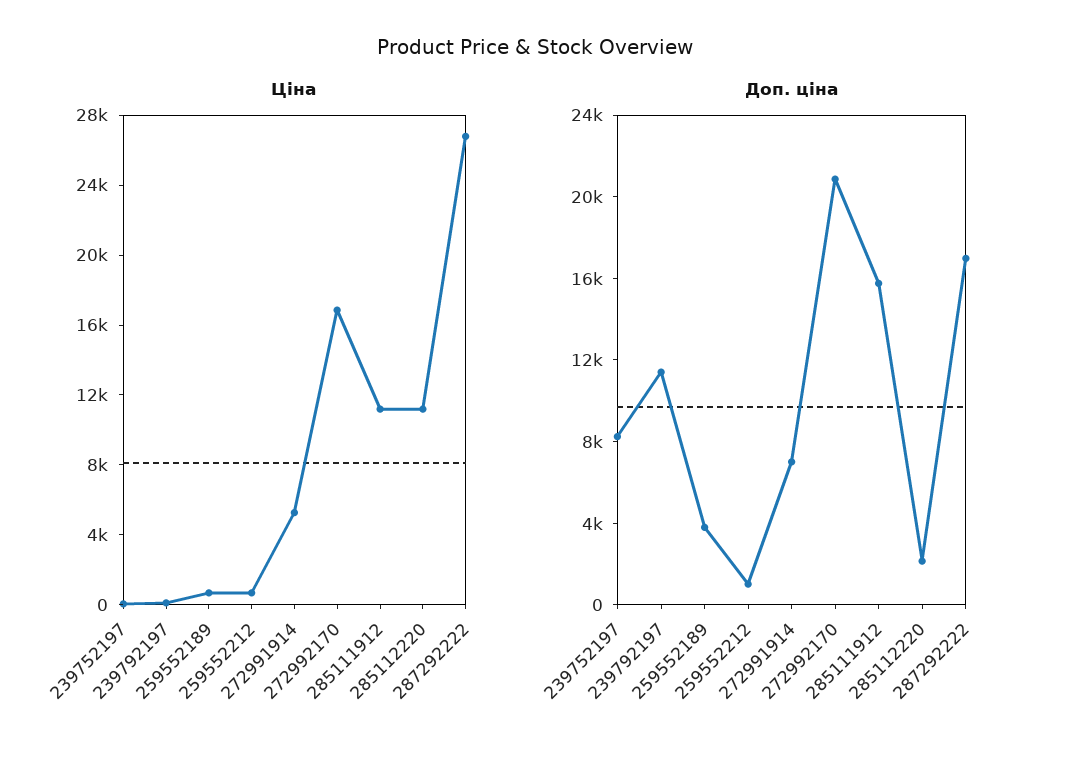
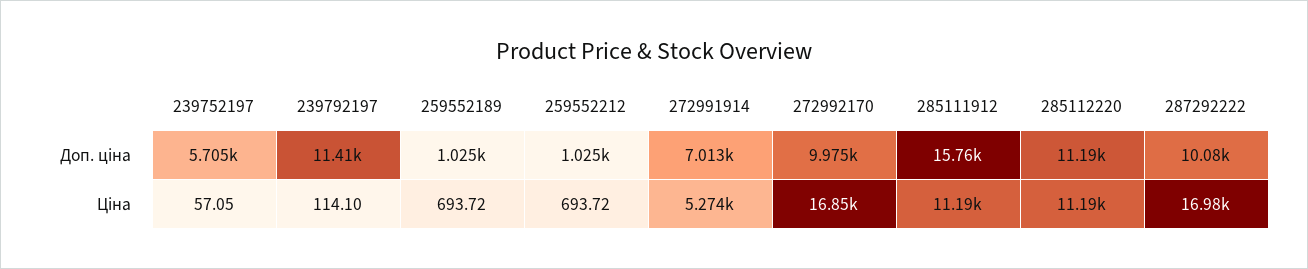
Ціна, 287292222: 27000 -> 16980
Доп. ціна, 239752197: 8000 -> 5705
Доп. ціна, 259552189: 4000 -> 1025
Доп. ціна, 272992170: 21000 -> 9975
Доп. ціна, 285112220: 2000 -> 11190
Доп. ціна, 287292222: 17000 -> 10080

